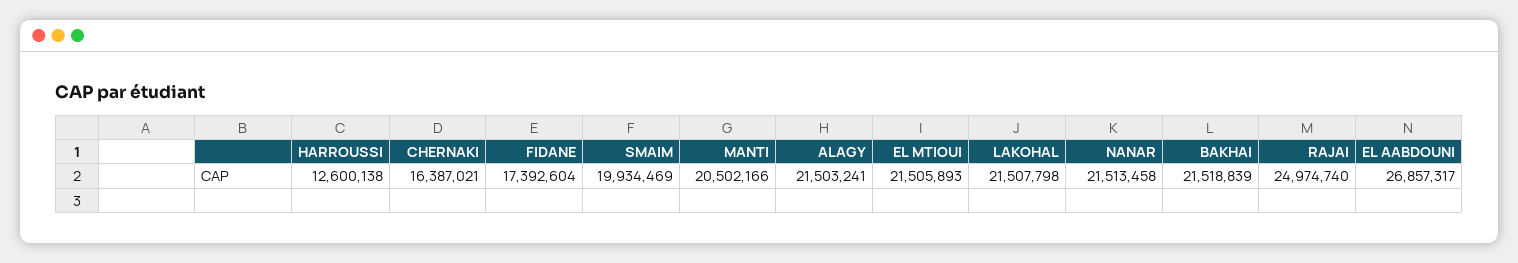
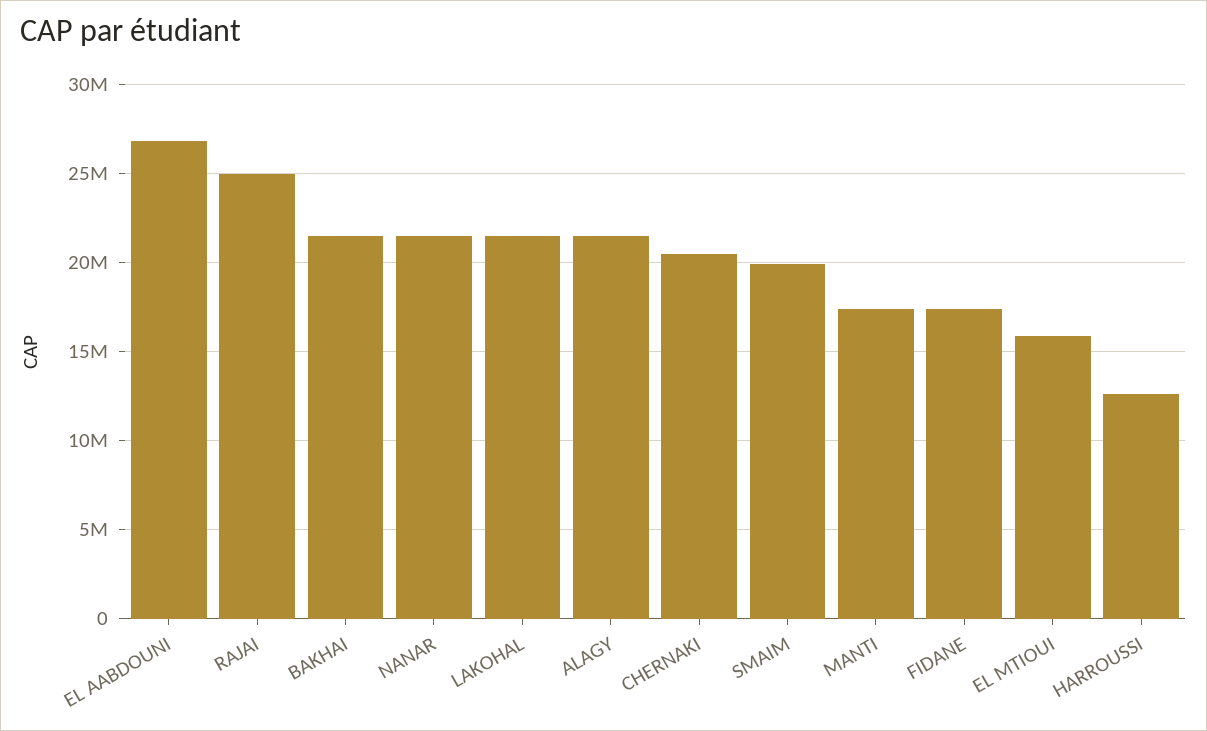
CHERNAKI: 16387021 -> 20500000
MANTI: 20502166 -> 17500000
EL MTIOUI: 21505893 -> 16000000

